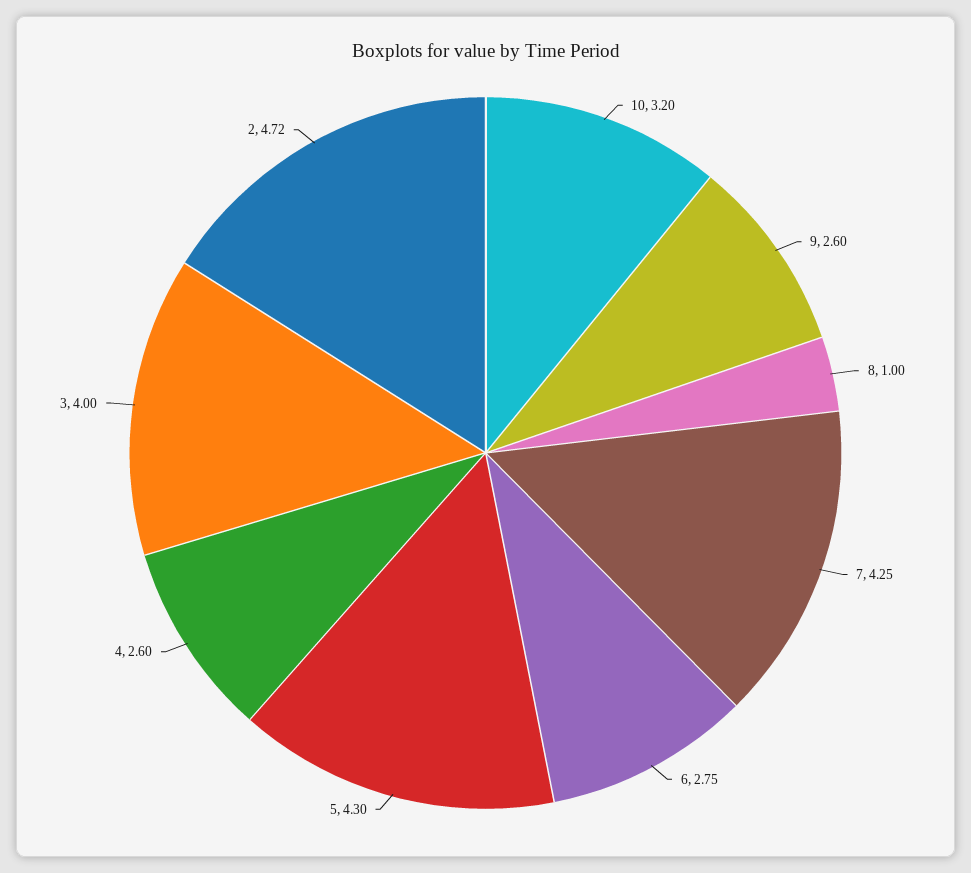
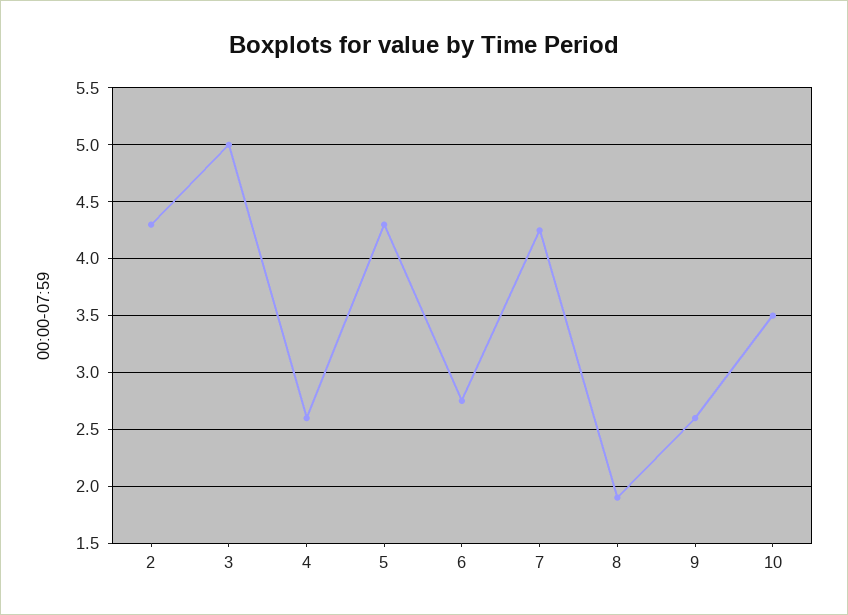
10: 3.2 -> 3.5
8: 1 -> 1.9
3: 4 -> 5
2: 4.72 -> 4.3

